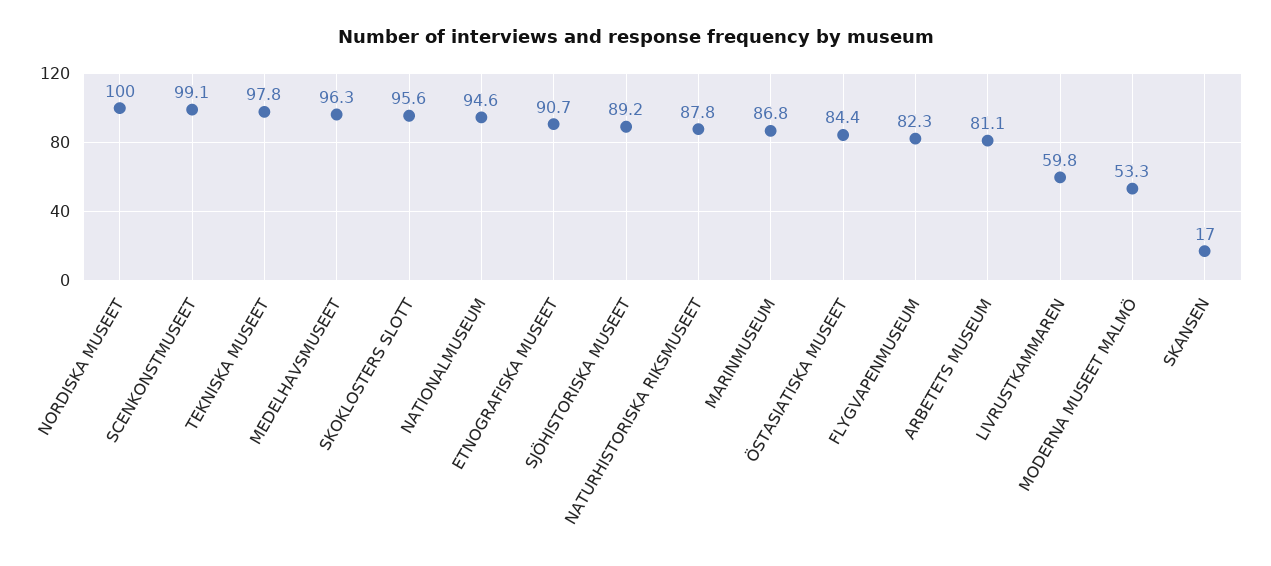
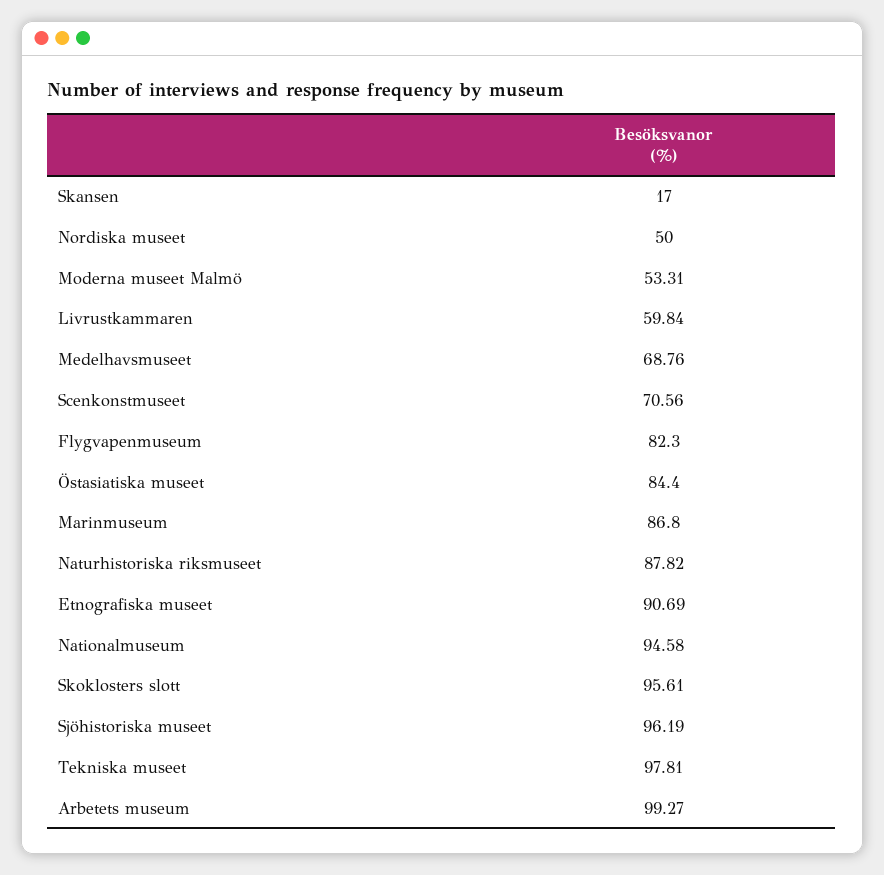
NORDISKA MUSEET: 100 -> 50
SCENKONSTMUSEET: 99.1 -> 70.56
MEDELHAVSMUSEET: 96.3 -> 68.76
SJÖHISTORISKA MUSEET: 89.2 -> 96.19
ARBETETS MUSEUM: 81.1 -> 99.27

